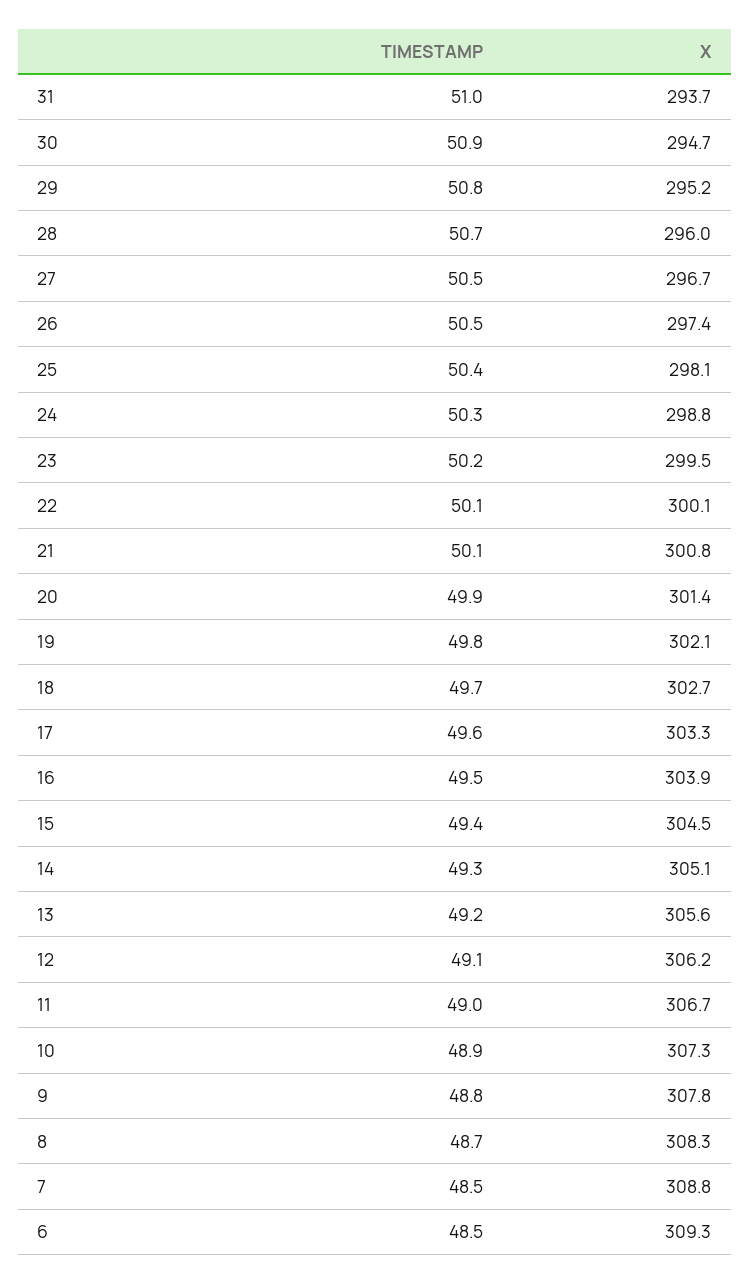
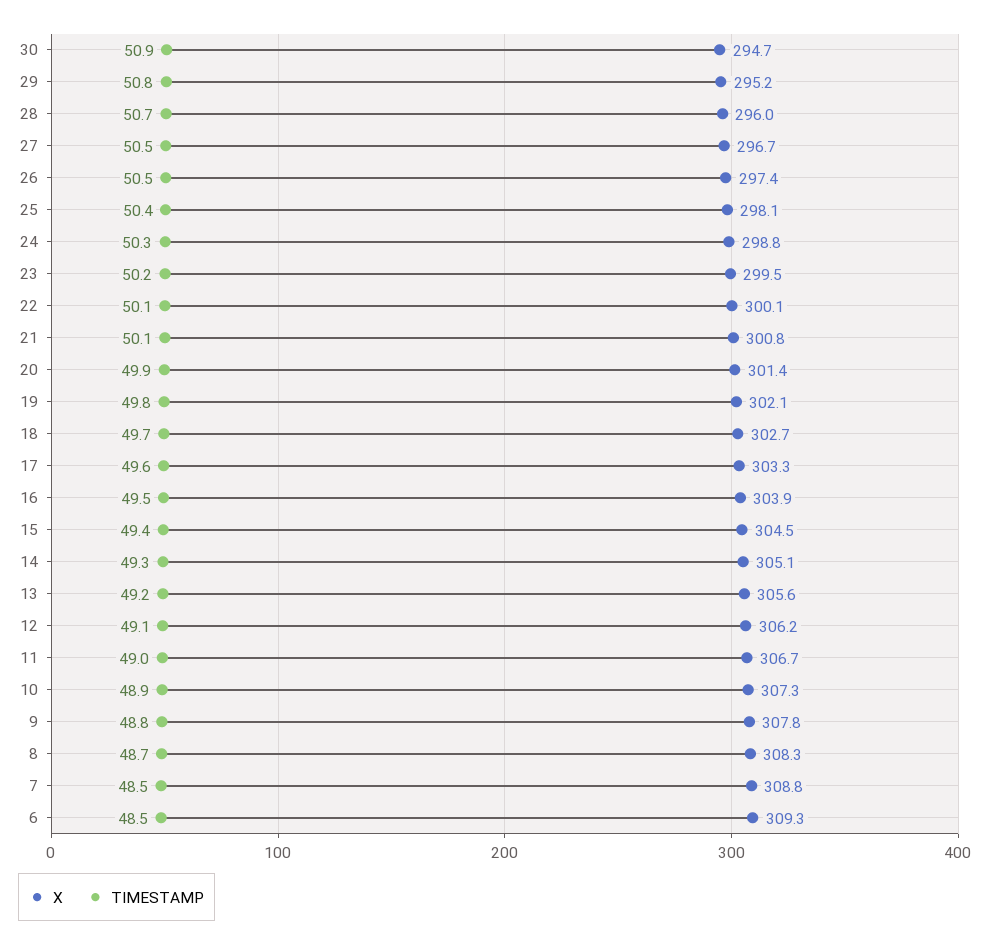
TIMESTAMP, 31: 51 -> none
X, 31: 293.7 -> none

